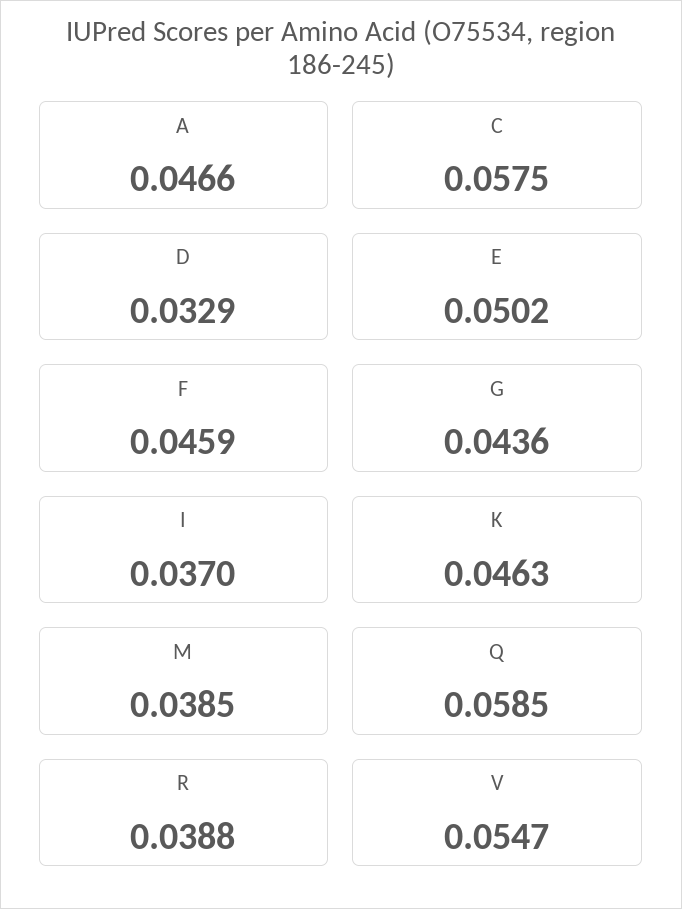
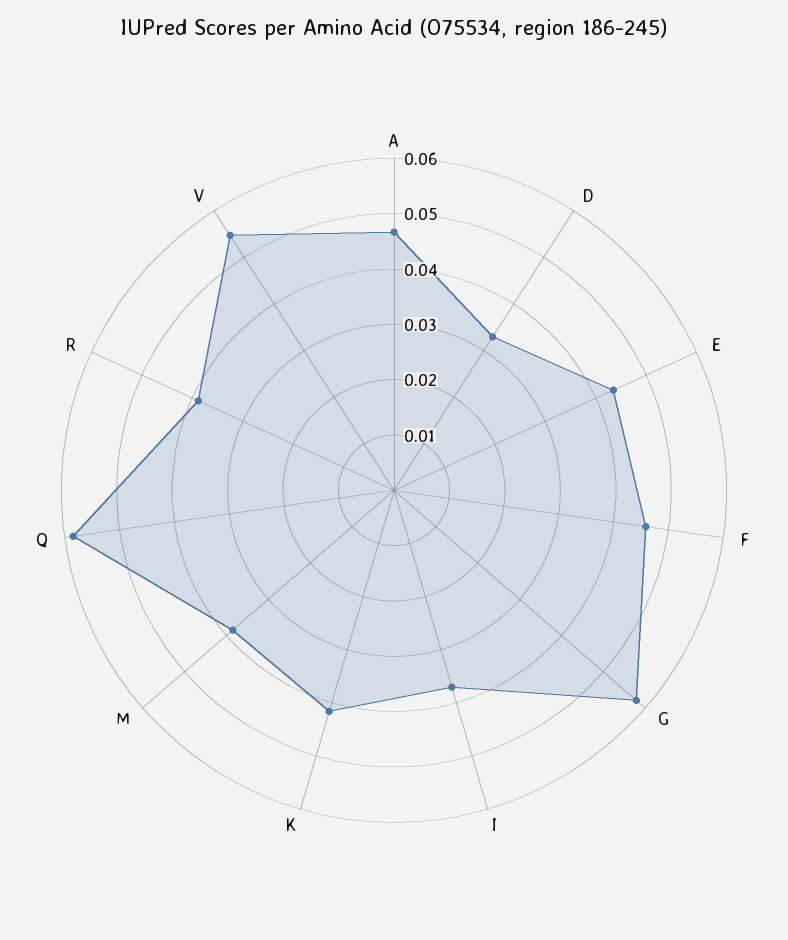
C: 0.0575 -> none
E: 0.0502 -> 0.044
G: 0.0436 -> 0.058
K: 0.0463 -> 0.042

